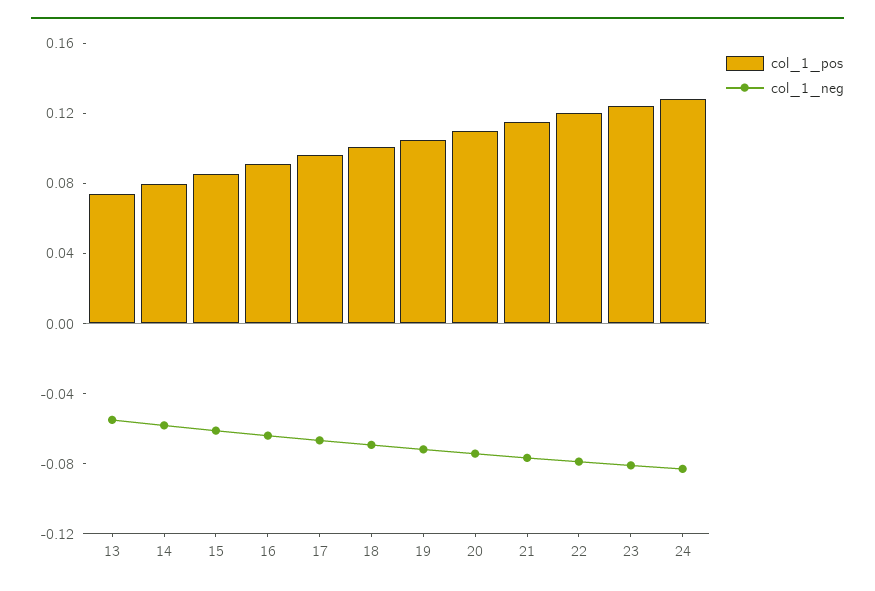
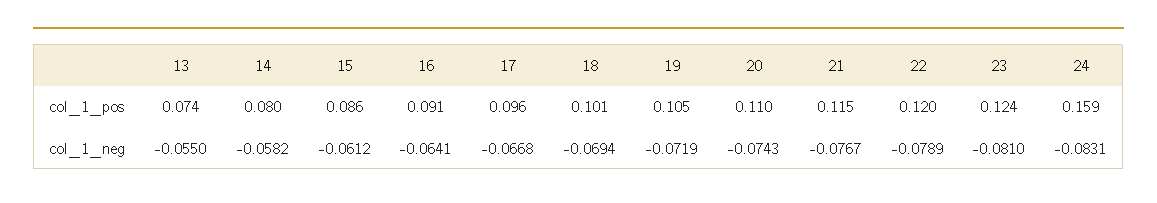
col_1_pos, 24: 0.13 -> 0.159

